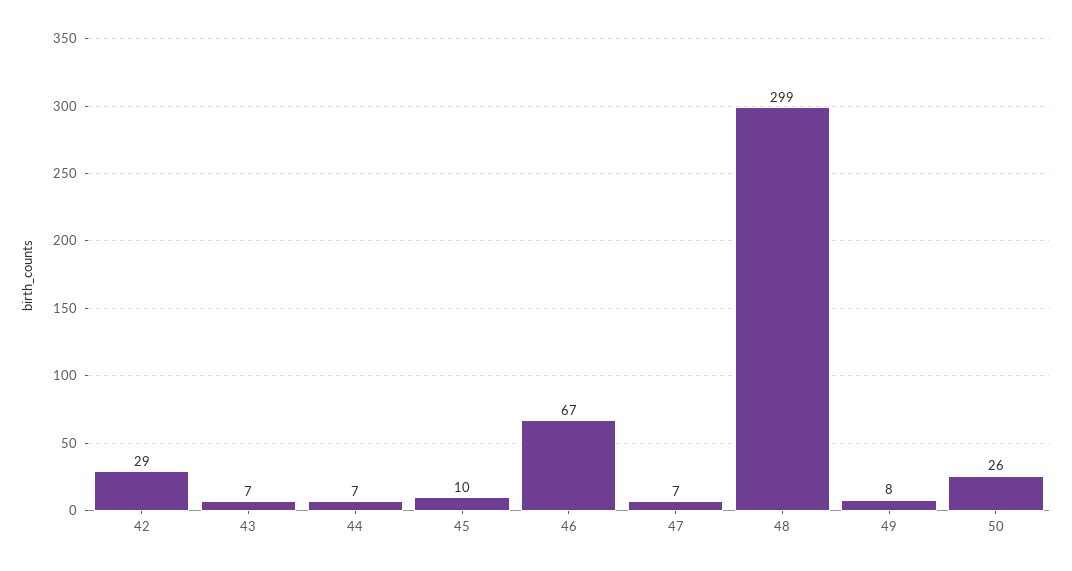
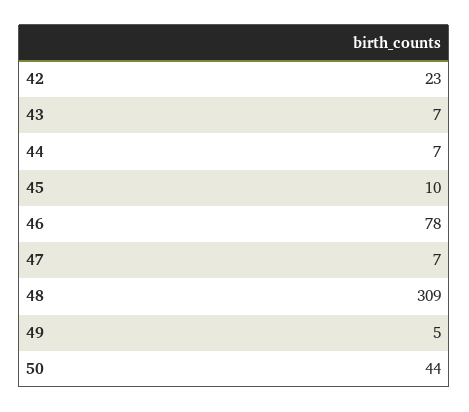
42: 29 -> 23
46: 67 -> 78
48: 299 -> 309
49: 8 -> 5
50: 26 -> 44

